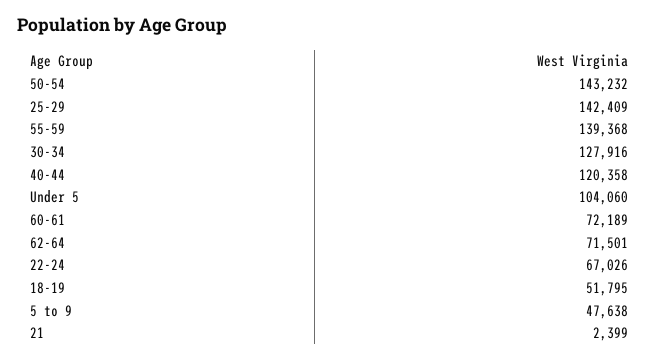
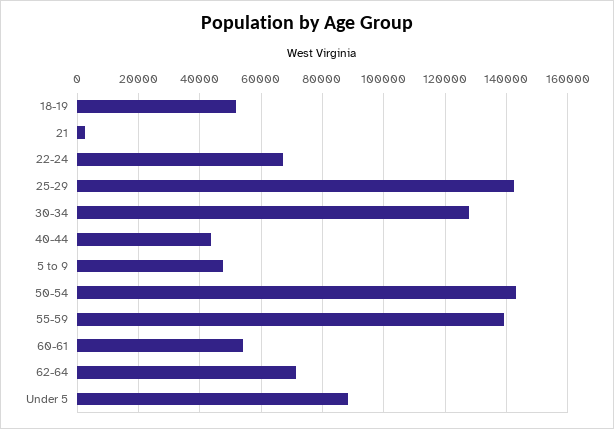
40-44: 120358 -> 44000
Under 5: 104060 -> 88000
60-61: 72189 -> 54000

